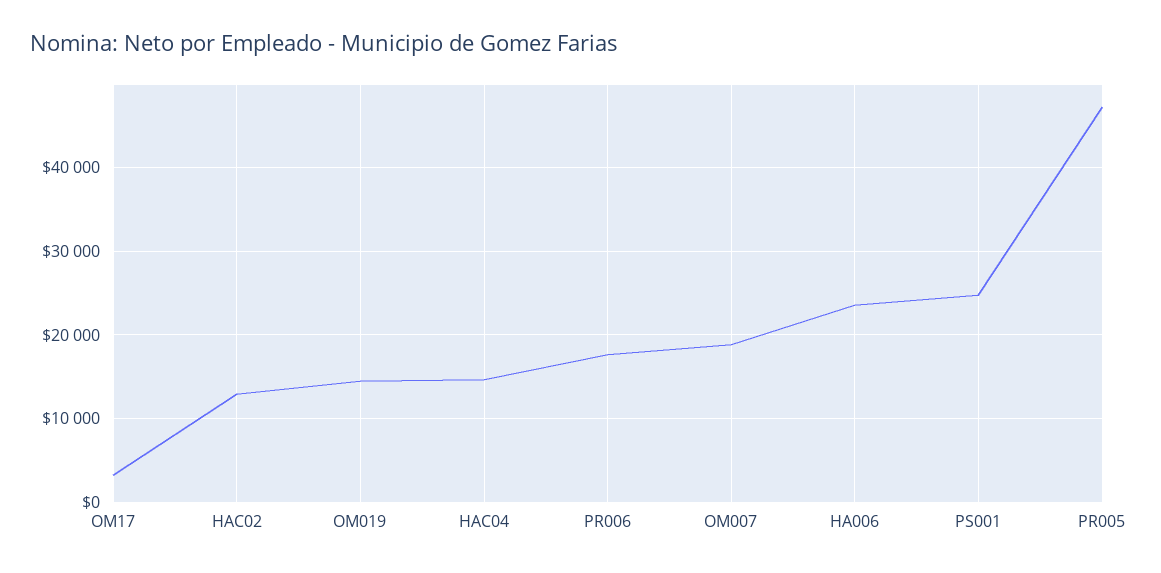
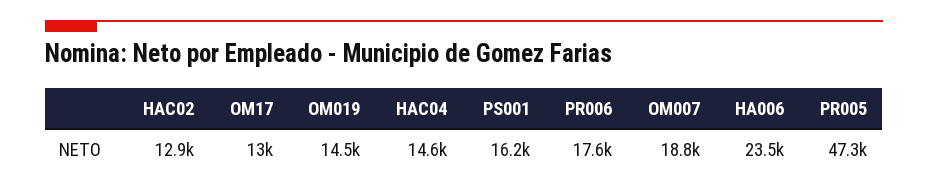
OM17: 3000 -> 13000
PS001: 25000 -> 16200

